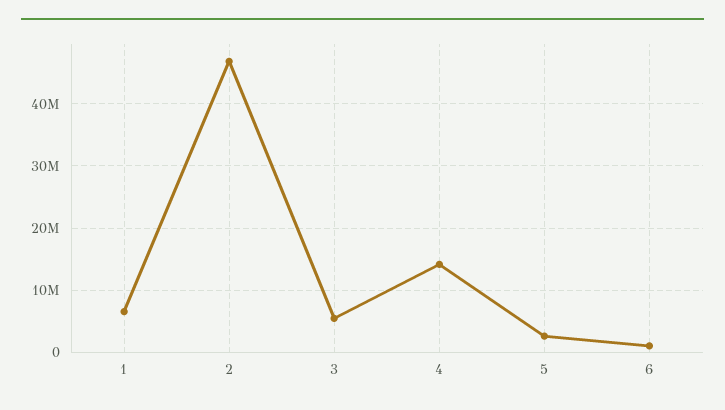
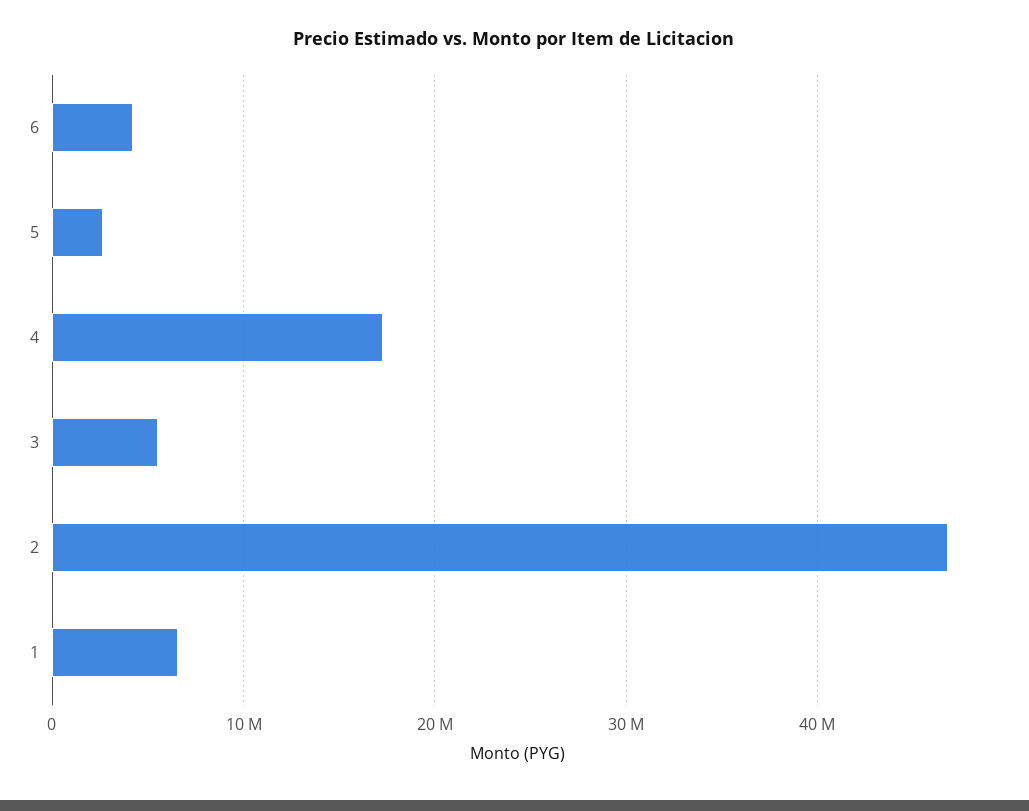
4: 14000000 -> 17000000
6: 1000000 -> 4000000

